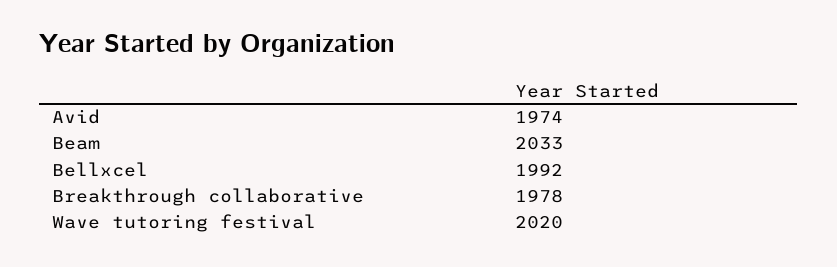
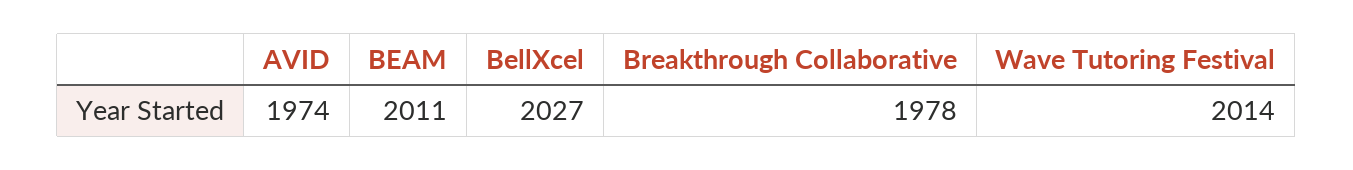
Beam: 2033 -> 2011
Bellxcel: 1992 -> 2027
Wave tutoring festival: 2020 -> 2014

